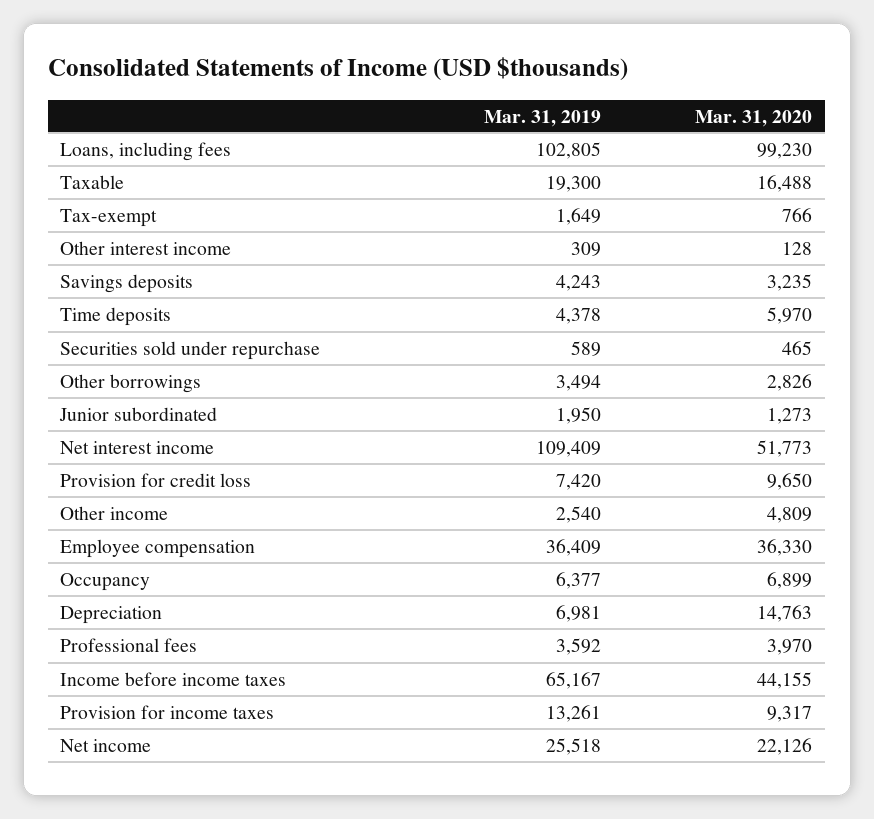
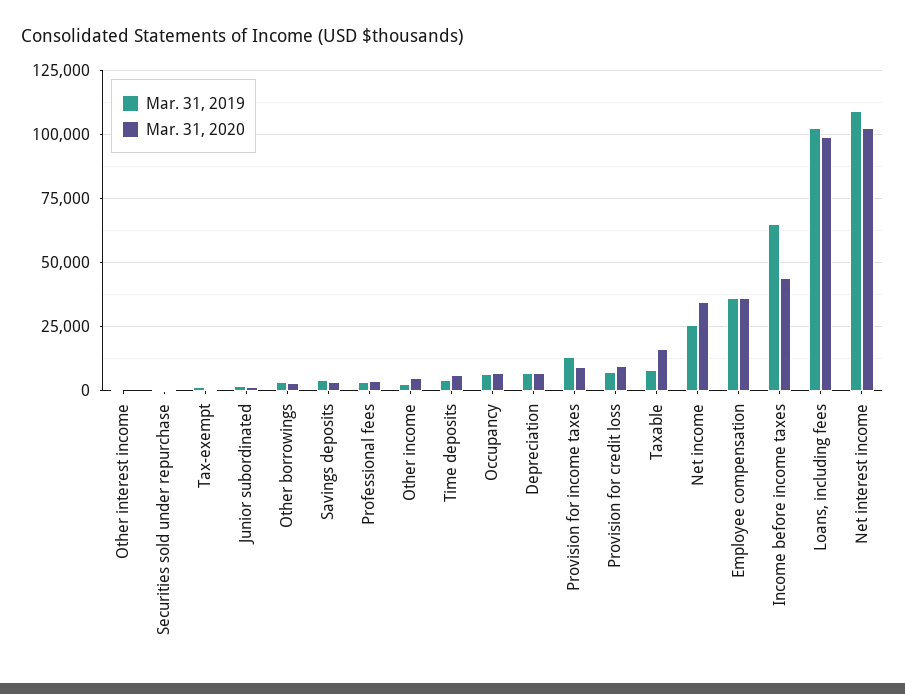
Mar. 31, 2019, Taxable: 19300 -> 7500
Mar. 31, 2020, Net interest income: 51773 -> 102500
Mar. 31, 2020, Depreciation: 14763 -> 7500
Mar. 31, 2020, Net income: 22126 -> 35000

